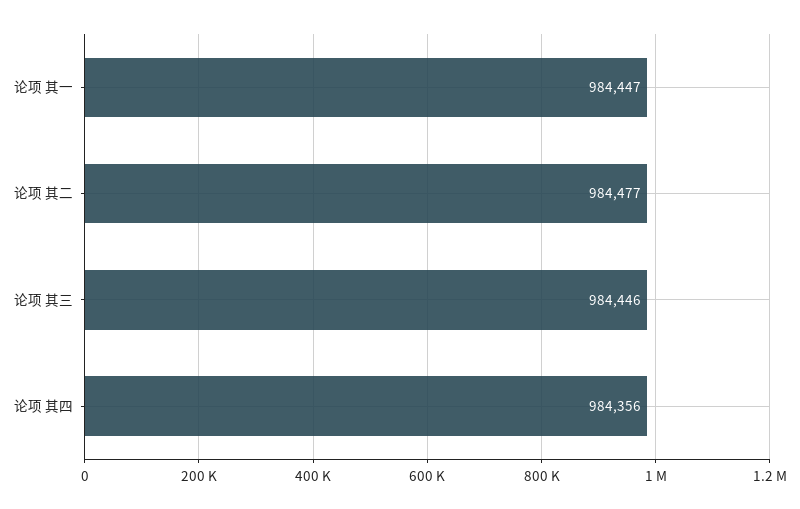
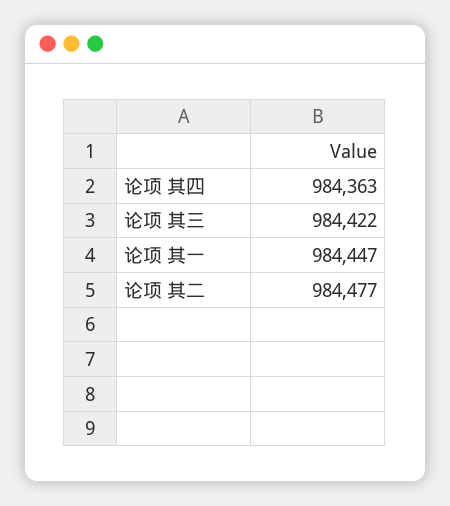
论项 其三: 984446 -> 984422
论项 其四: 984356 -> 984363

